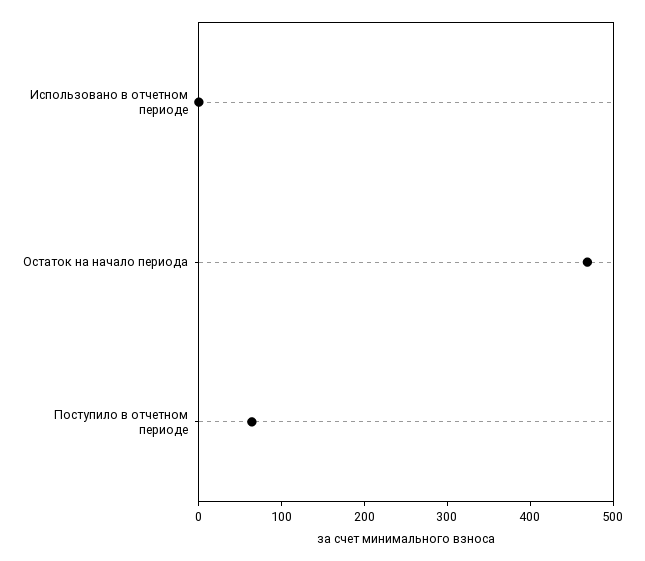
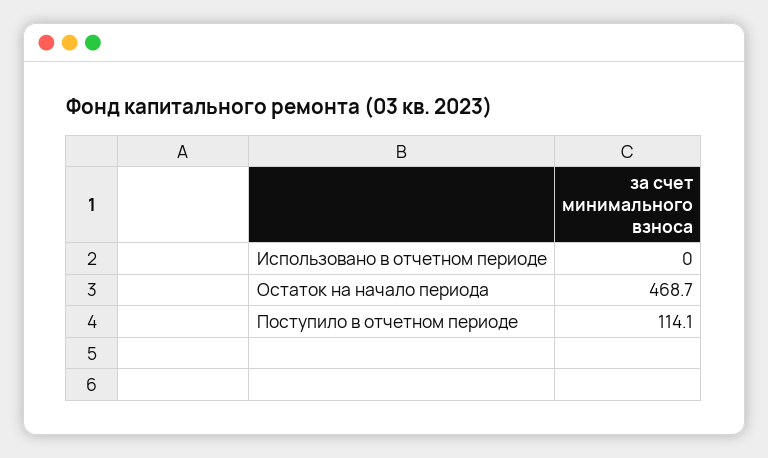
Поступило в отчетном периоде: 60 -> 114.1

